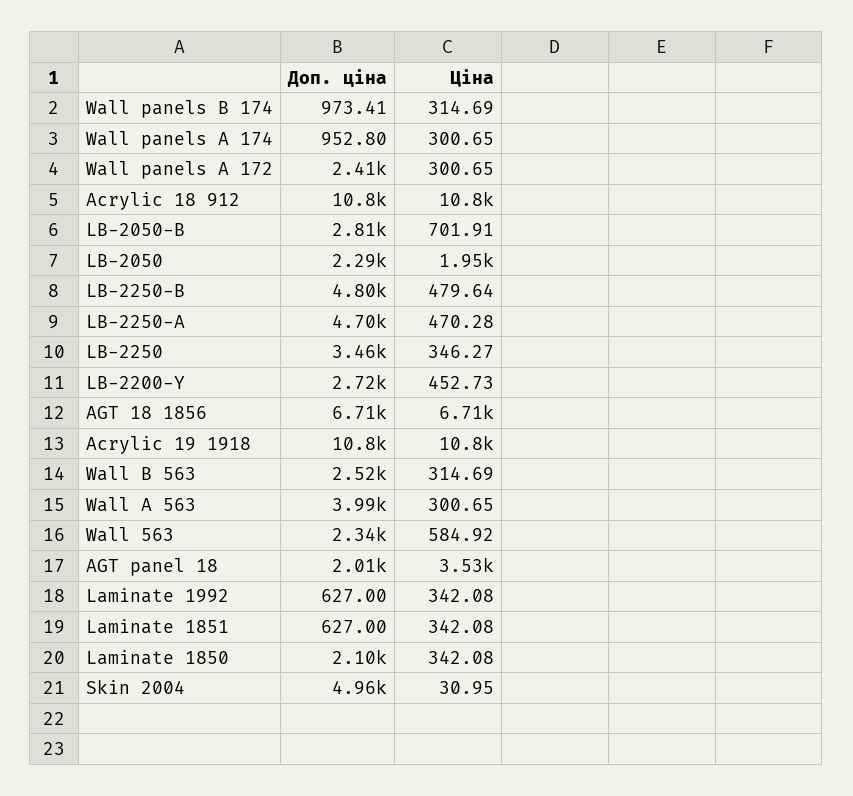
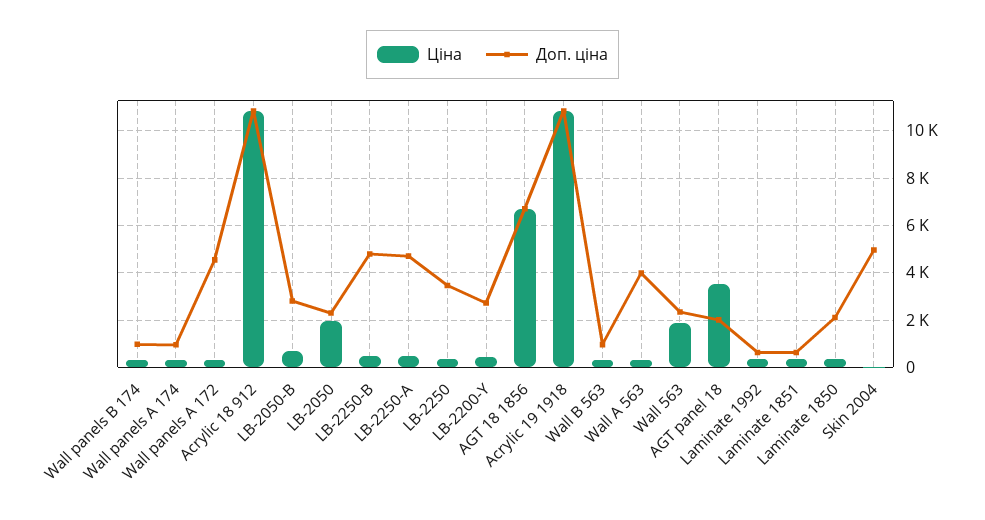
Доп. ціна, Wall panels A 172: 2410 -> 4500
Доп. ціна, Wall B 563: 2520 -> 1000
Ціна, Wall 563: 584.92 -> 2000

